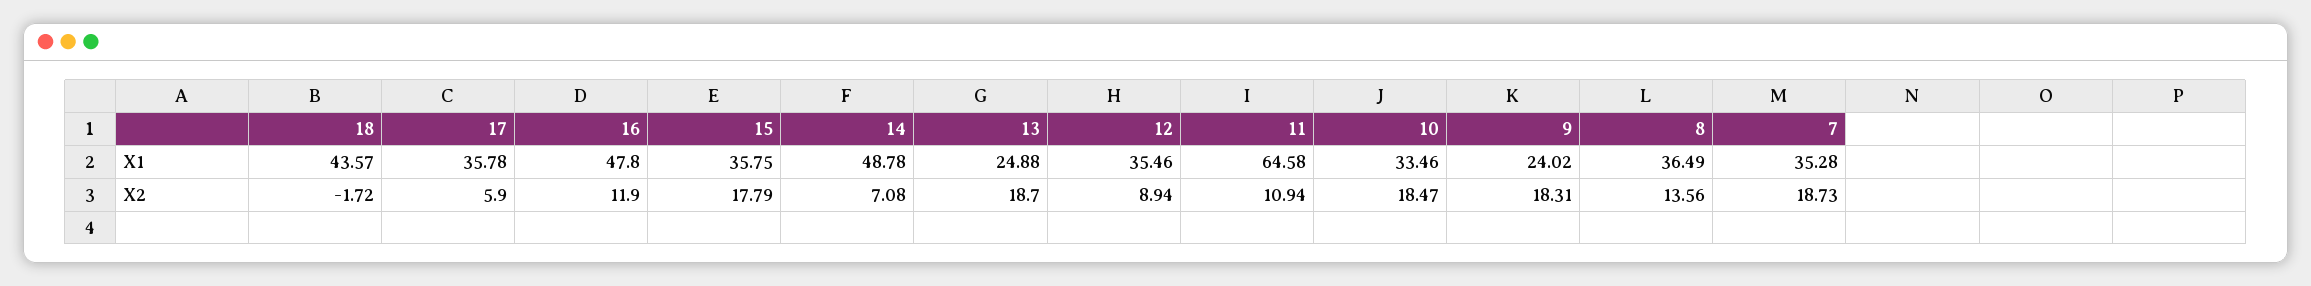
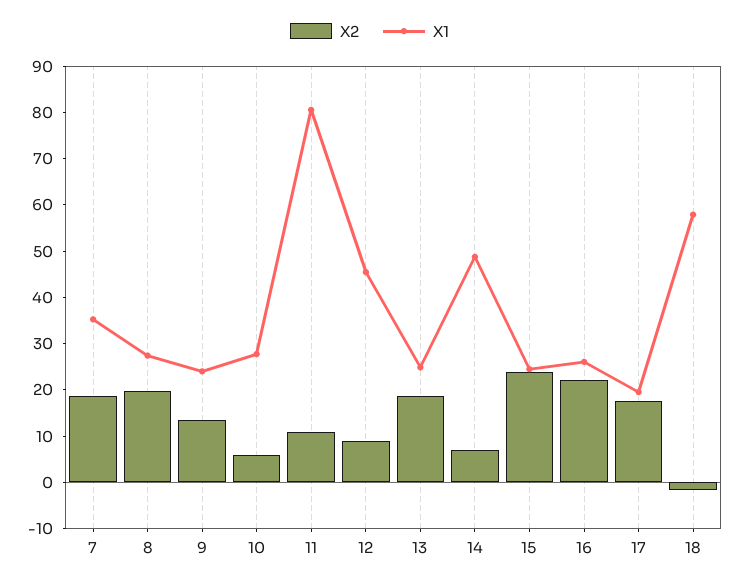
X1, 18: 43.57 -> 58
X1, 17: 35.78 -> 20
X1, 16: 47.8 -> 26
X1, 15: 35.75 -> 24
X1, 12: 35.46 -> 46
X1, 11: 64.58 -> 80
X1, 10: 33.46 -> 28
X1, 8: 36.49 -> 28
X2, 17: 5.9 -> 18
X2, 16: 11.9 -> 22
X2, 15: 17.79 -> 24
X2, 10: 18.47 -> 6
X2, 9: 18.31 -> 14
X2, 8: 13.56 -> 20

